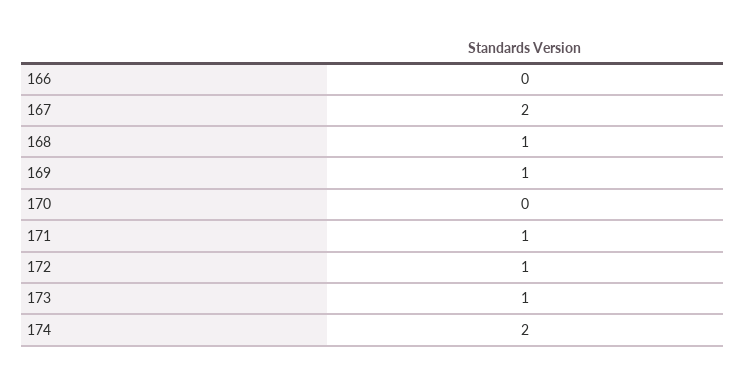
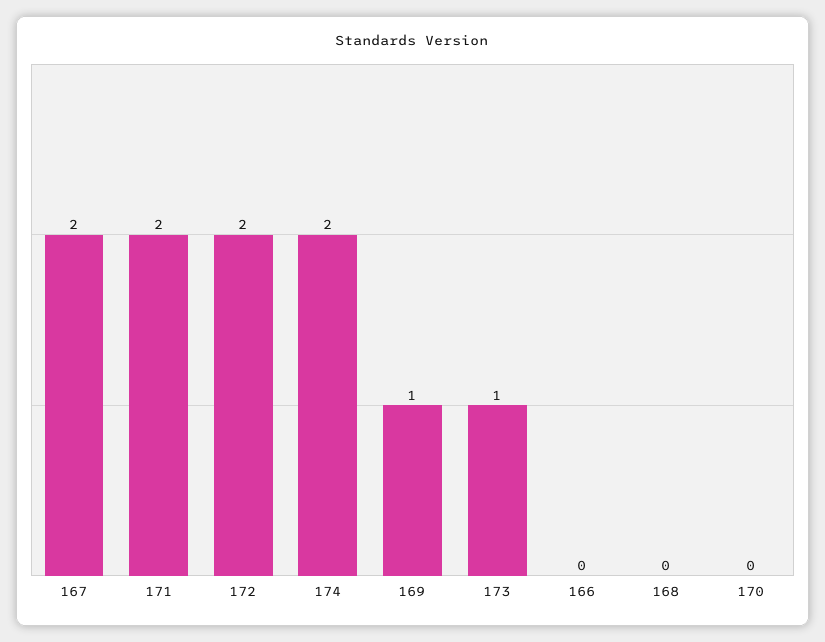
168: 1 -> 0
171: 1 -> 2
172: 1 -> 2

